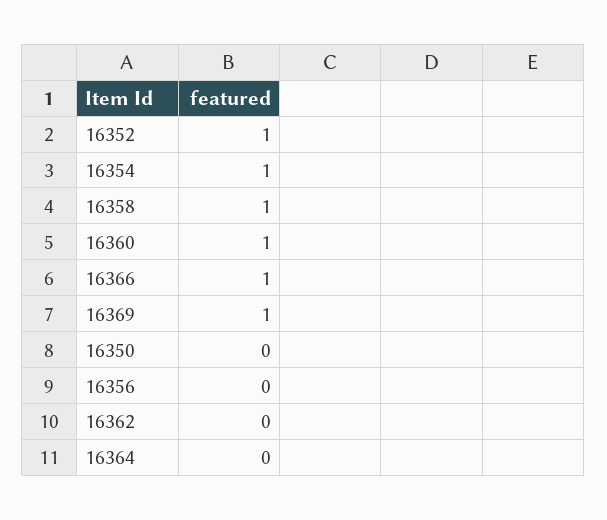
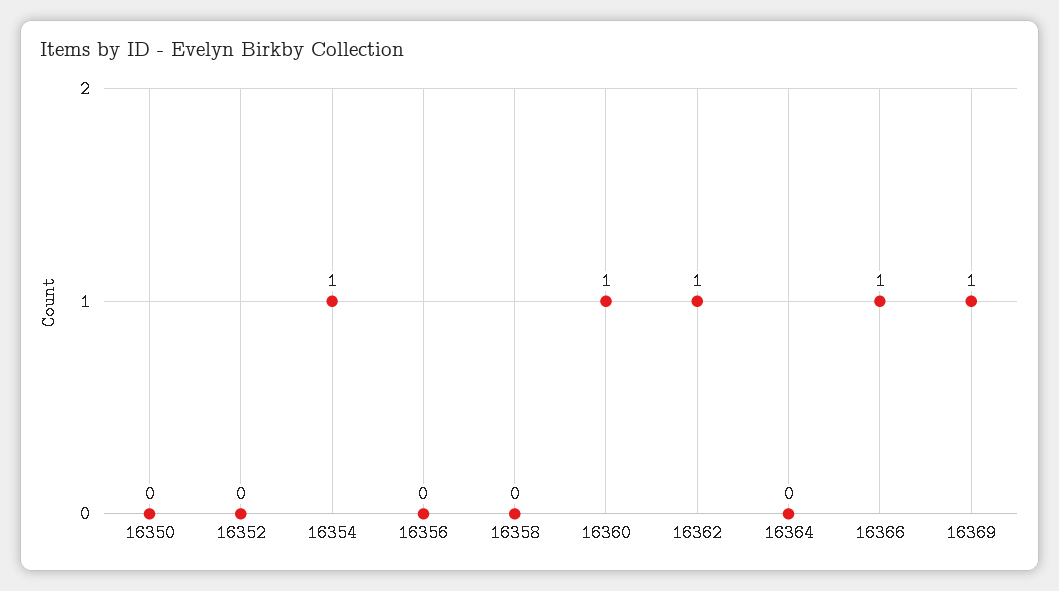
16352: 1 -> 0
16358: 1 -> 0
16362: 0 -> 1

